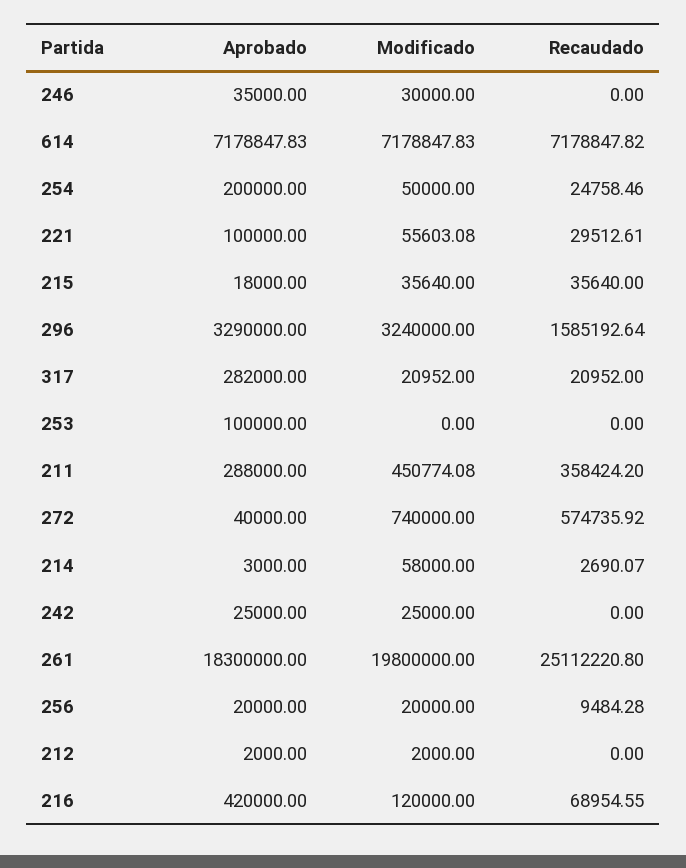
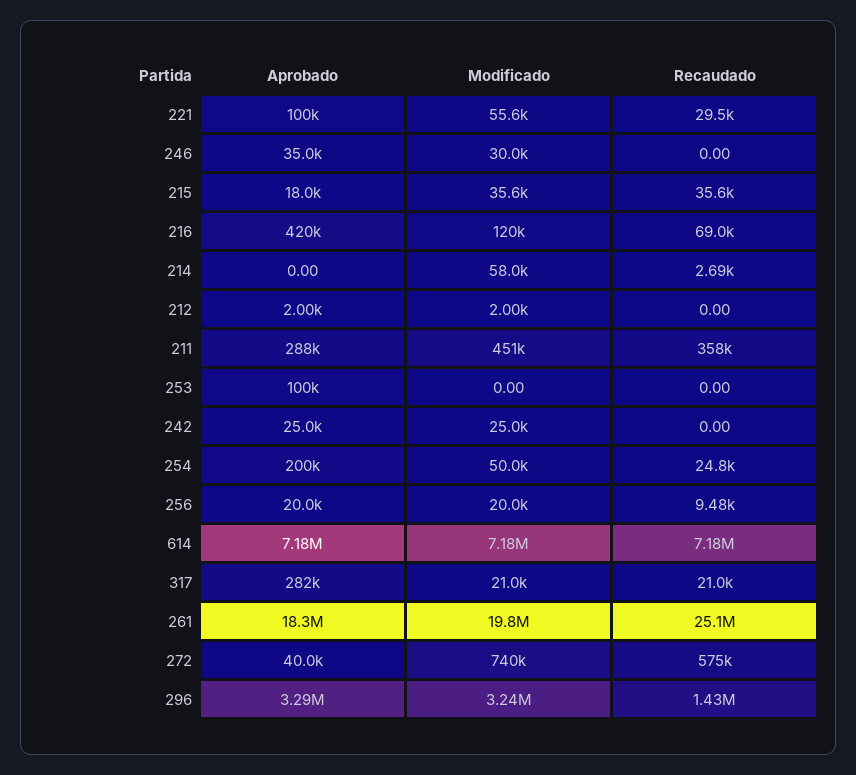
Recaudado, 296: 1585192.64 -> 1430000
Aprobado, 214: 3000 -> 0

